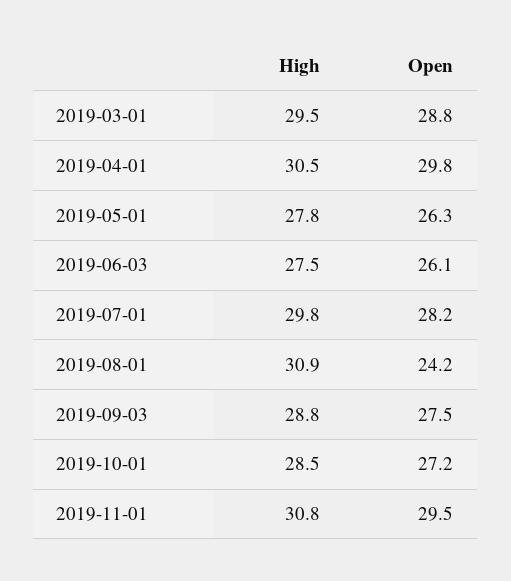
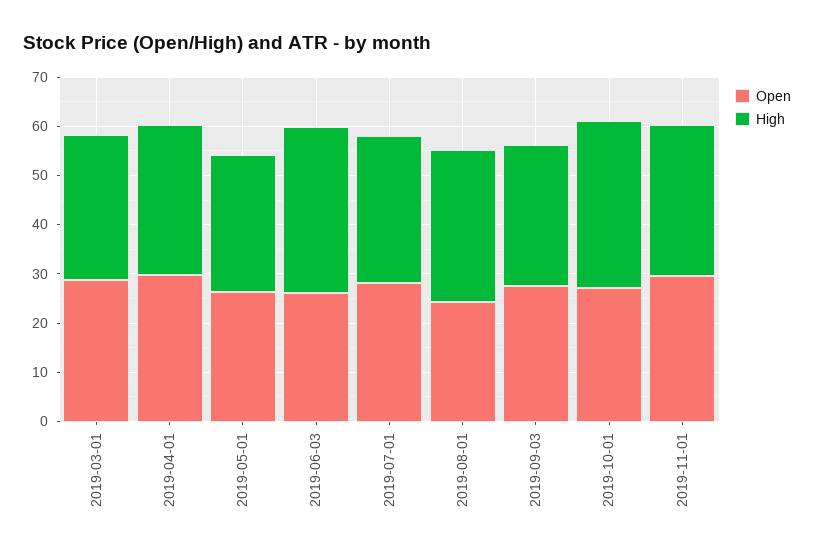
High, 2019-06-03: 27.5 -> 34
High, 2019-10-01: 28.5 -> 34

